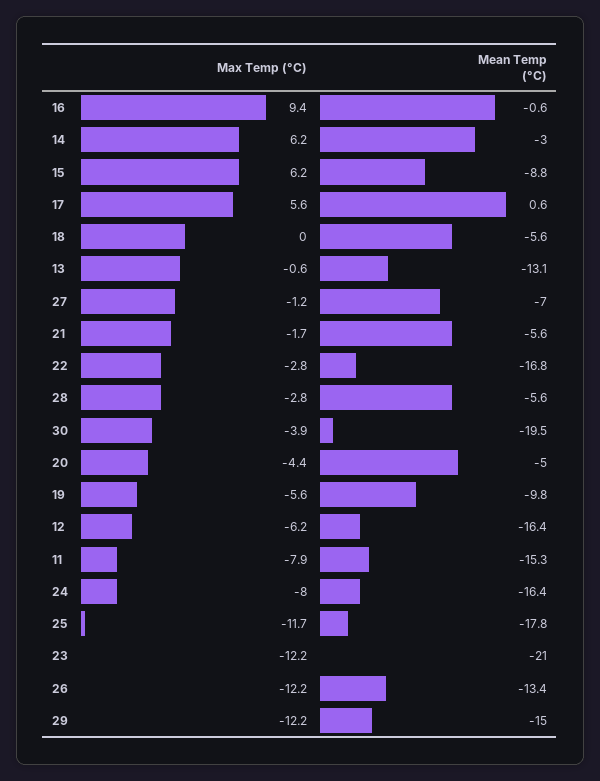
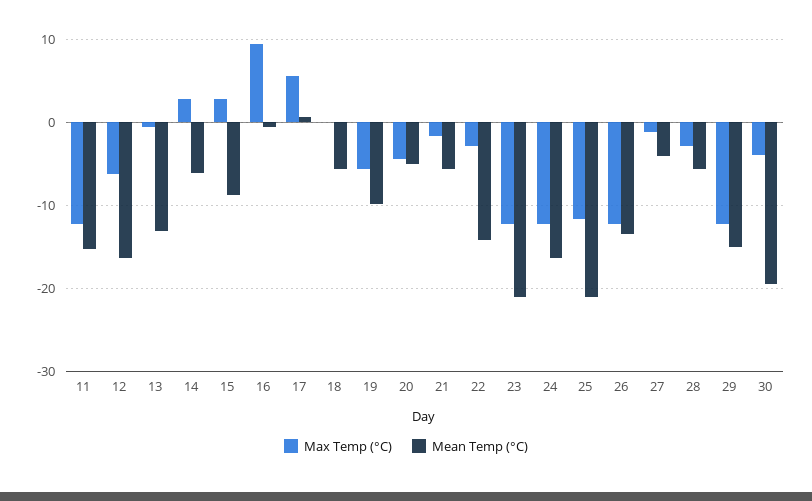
Max Temp (°C), 14: 6.2 -> 3
Mean Temp (°C), 14: -3 -> -6
Max Temp (°C), 15: 6.2 -> 3
Mean Temp (°C), 27: -7 -> -4
Mean Temp (°C), 22: -16.8 -> -14
Max Temp (°C), 11: -7.9 -> -12
Max Temp (°C), 24: -8 -> -12
Mean Temp (°C), 25: -17.8 -> -21

